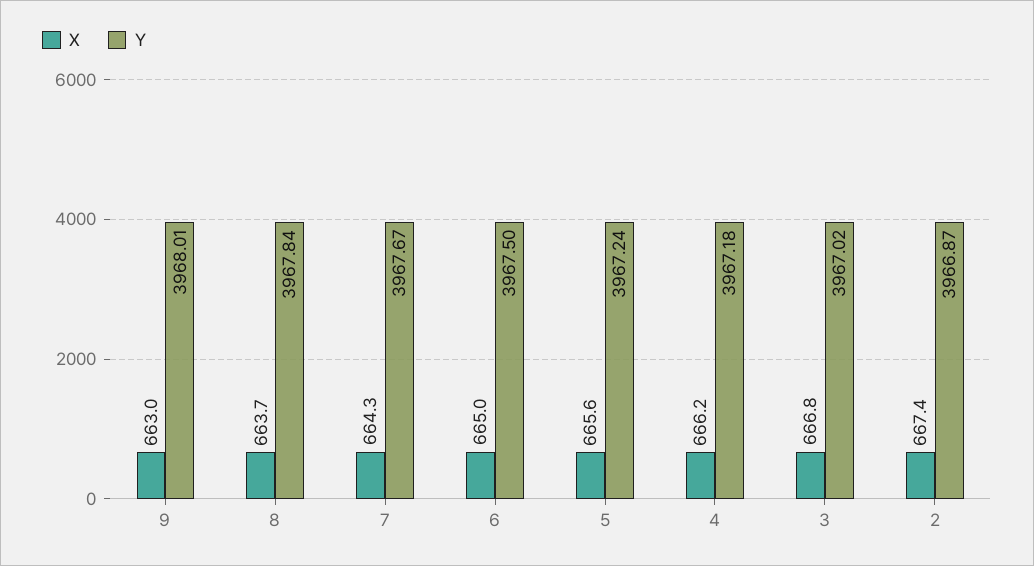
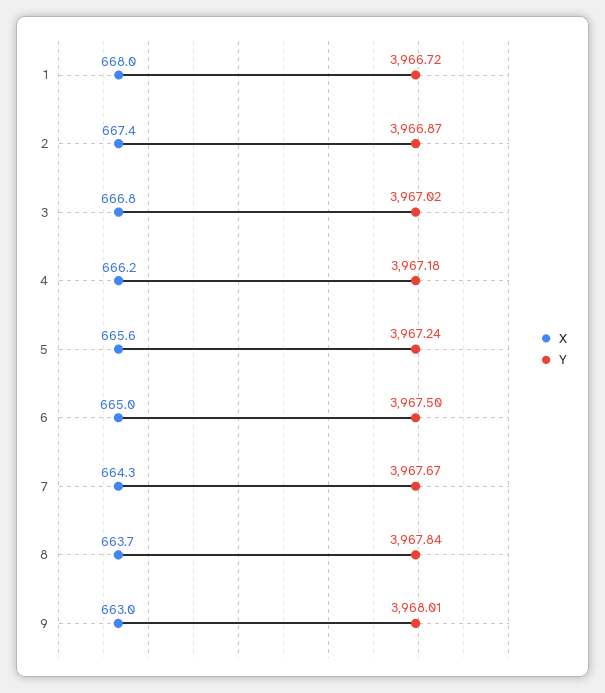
X, 1: none -> 668
Y, 1: none -> 3966.72

